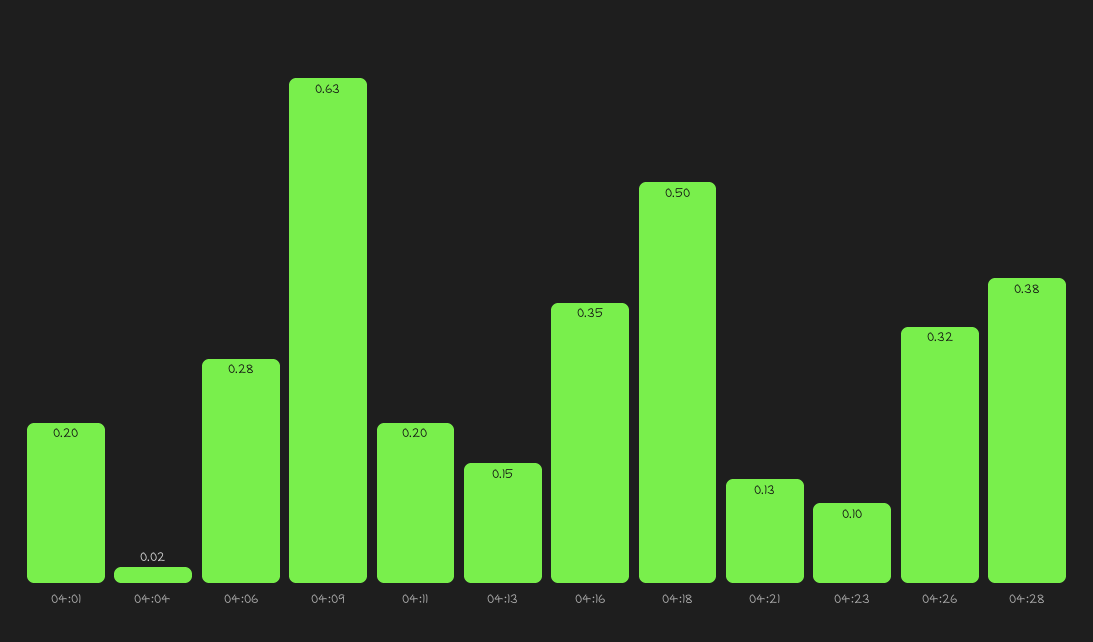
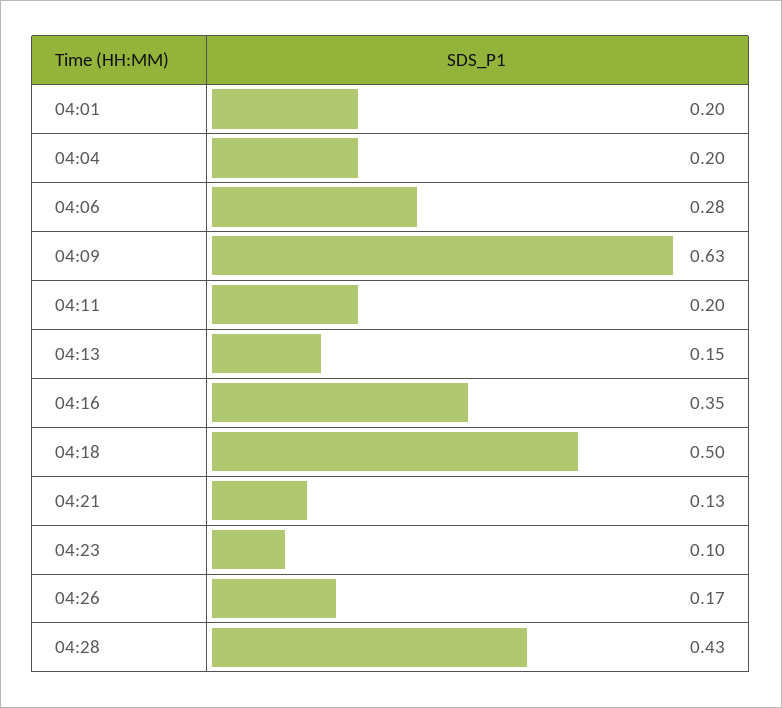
04:04: 0.02 -> 0.2
04:26: 0.32 -> 0.17
04:28: 0.38 -> 0.43

